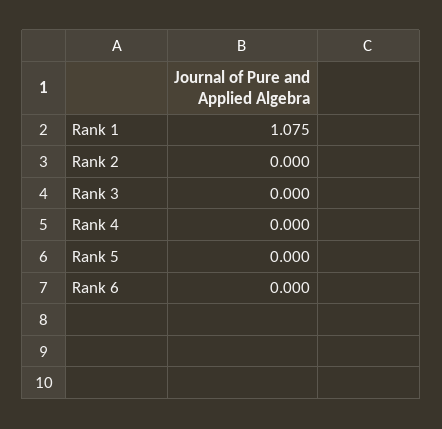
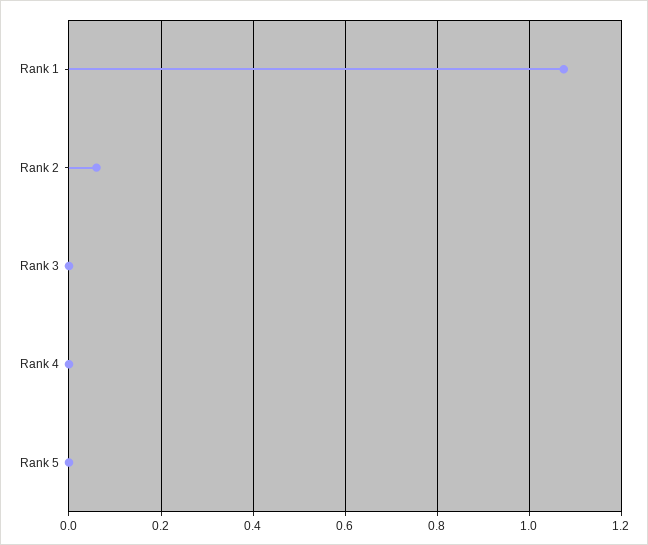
Rank 2: 0 -> 0.06
Rank 6: 0 -> none

